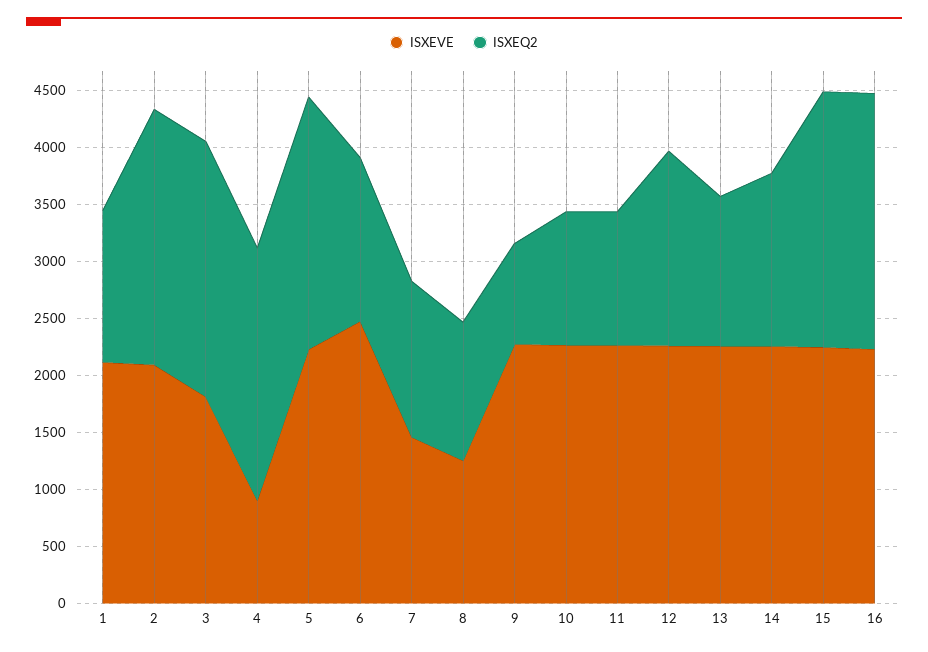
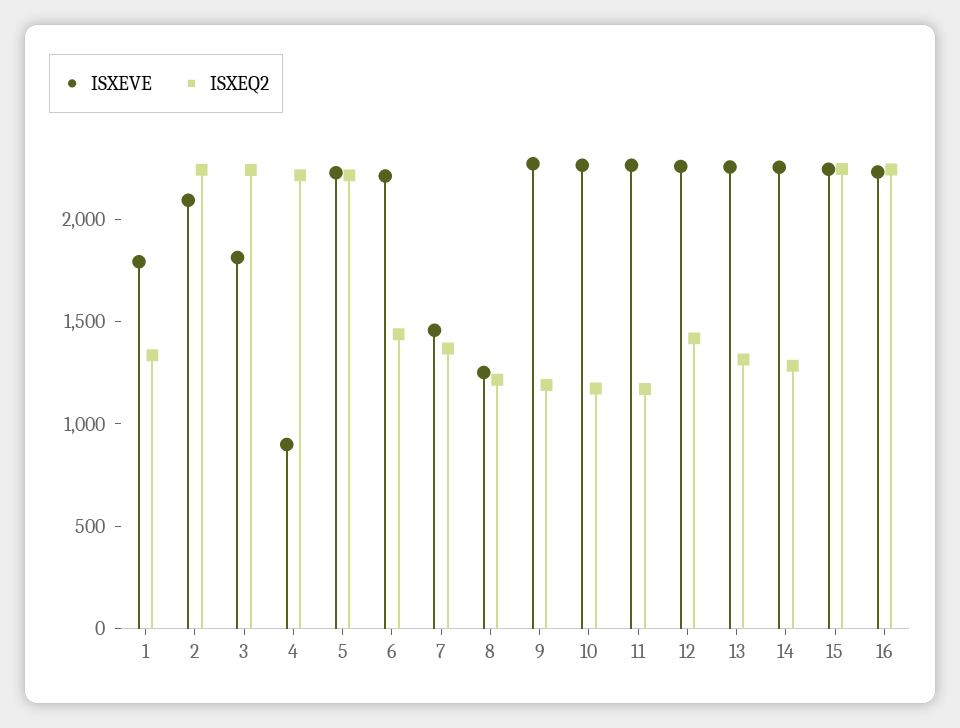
ISXEVE, 1: 2100 -> 1800
ISXEVE, 6: 2500 -> 2200
ISXEQ2, 9: 900 -> 1200
ISXEQ2, 12: 1700 -> 1400
ISXEQ2, 14: 1500 -> 1300

